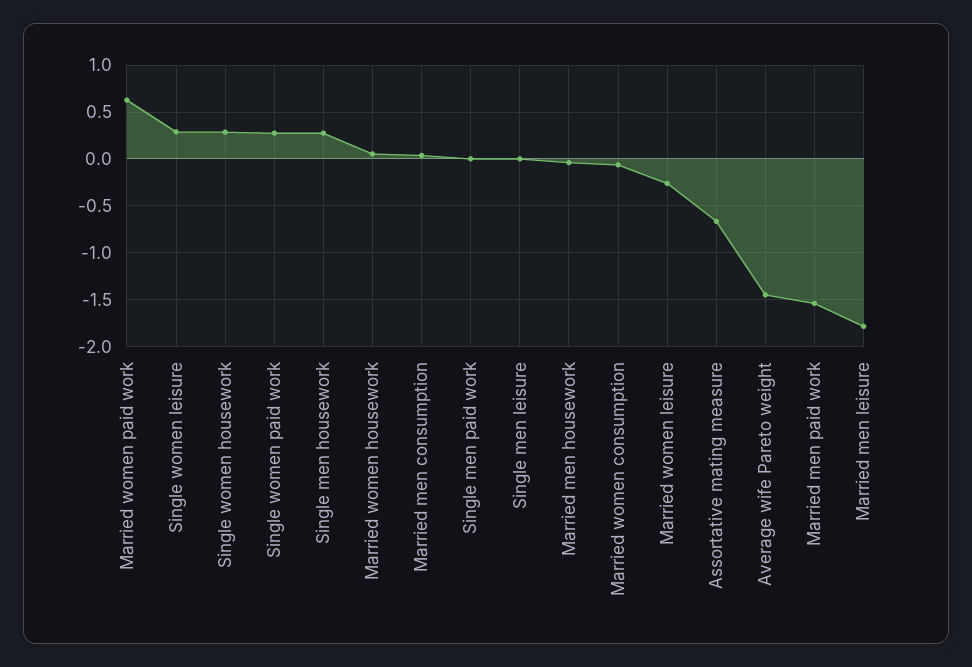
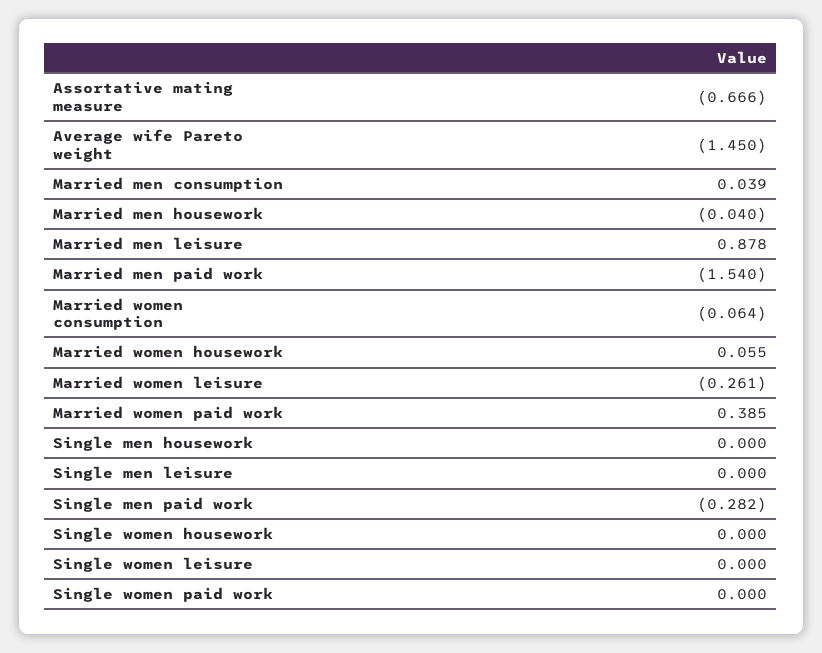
Married women paid work: 0.6 -> 0.385
Single women leisure: 0.3 -> 0
Single women housework: 0.3 -> 0
Single women paid work: 0.3 -> 0
Single men housework: 0.3 -> 0
Single men paid work: 0 -> -0.282
Married men leisure: -1.8 -> 0.878

